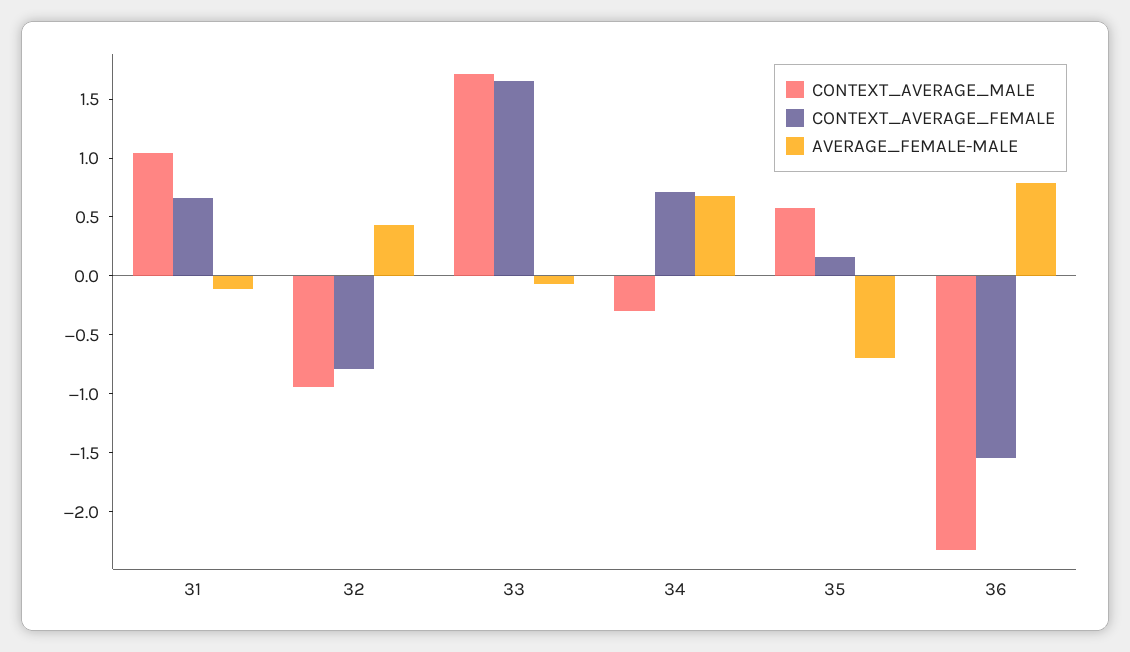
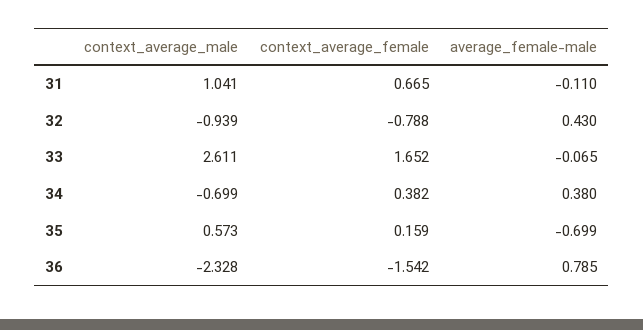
CONTEXT_AVERAGE_MALE, 33: 1.7 -> 2.611
CONTEXT_AVERAGE_MALE, 34: -0.3 -> -0.699
CONTEXT_AVERAGE_FEMALE, 34: 0.7 -> 0.382
AVERAGE_FEMALE-MALE, 34: 0.7 -> 0.38

